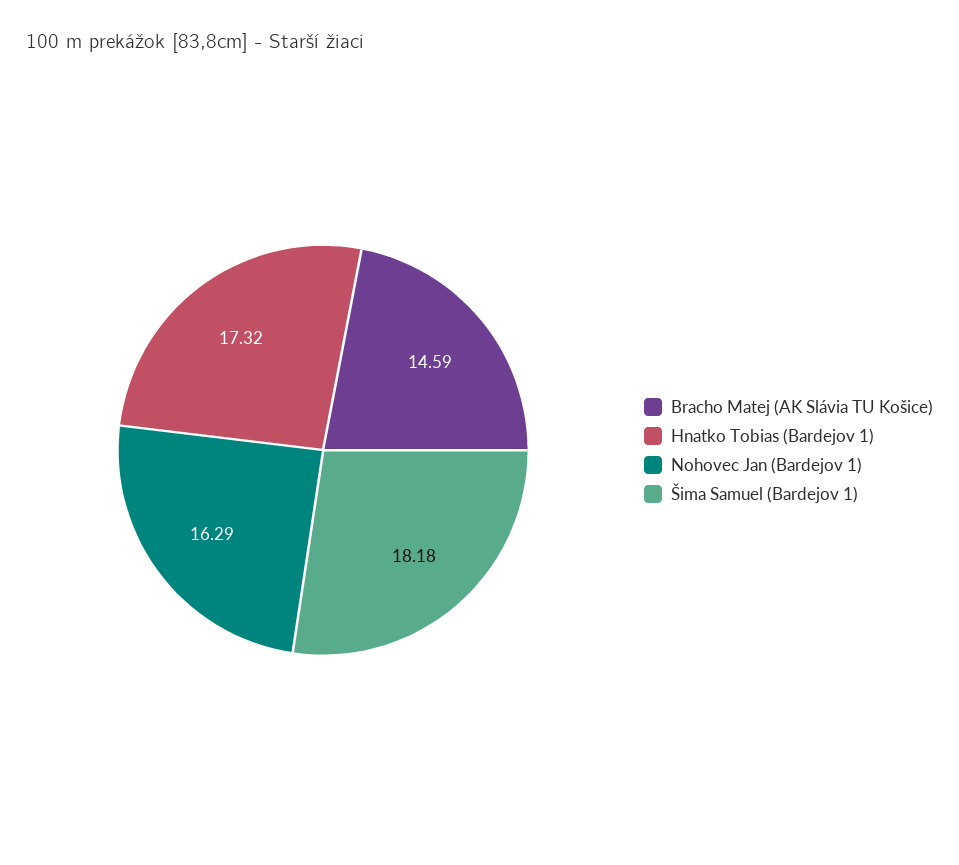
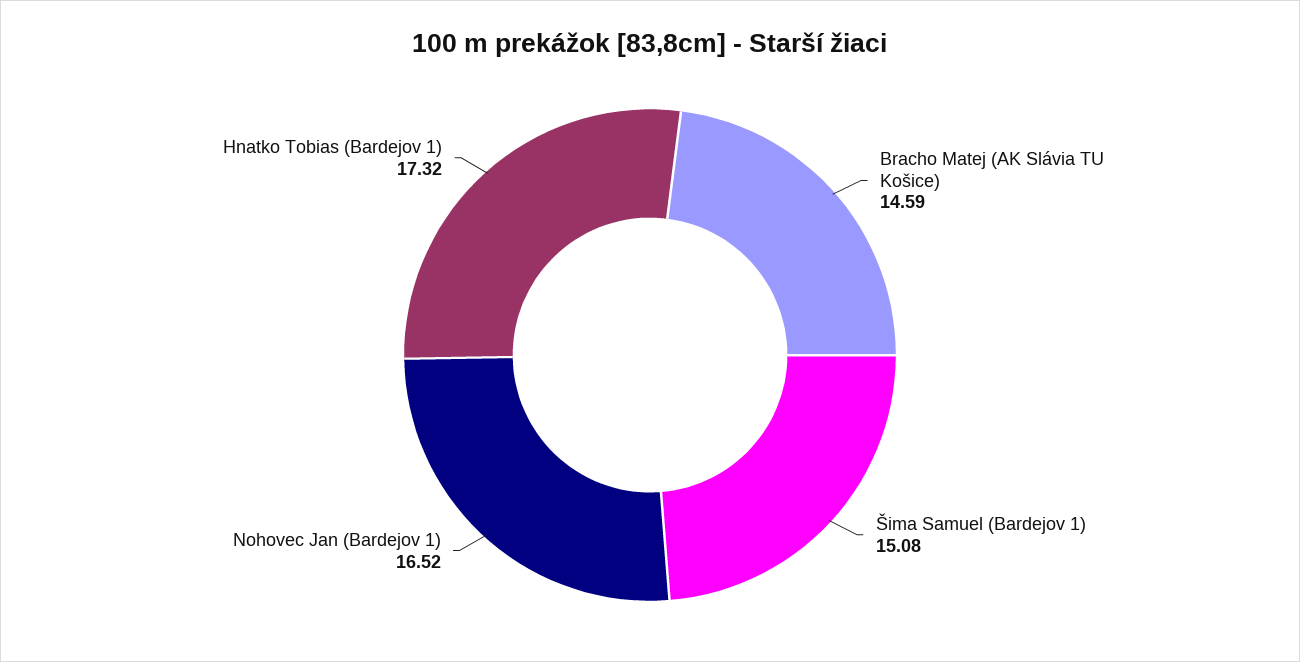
Nohovec Jan (Bardejov 1): 16.29 -> 16.52
Šima Samuel (Bardejov 1): 18.18 -> 15.08

